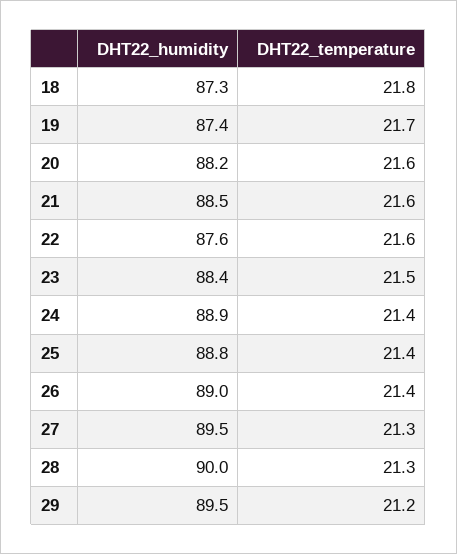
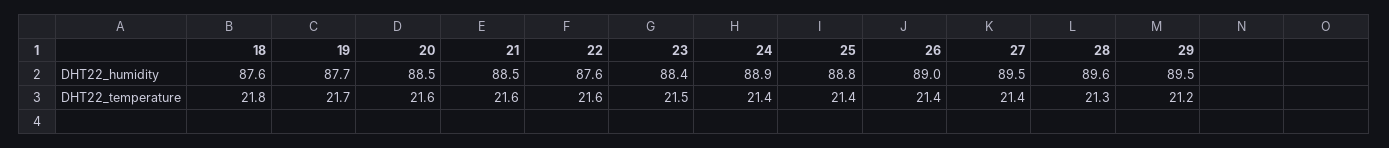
DHT22_humidity, 18: 87.3 -> 87.6
DHT22_humidity, 19: 87.4 -> 87.7
DHT22_humidity, 20: 88.2 -> 88.5
DHT22_temperature, 27: 21.3 -> 21.4
DHT22_humidity, 28: 90 -> 89.6

